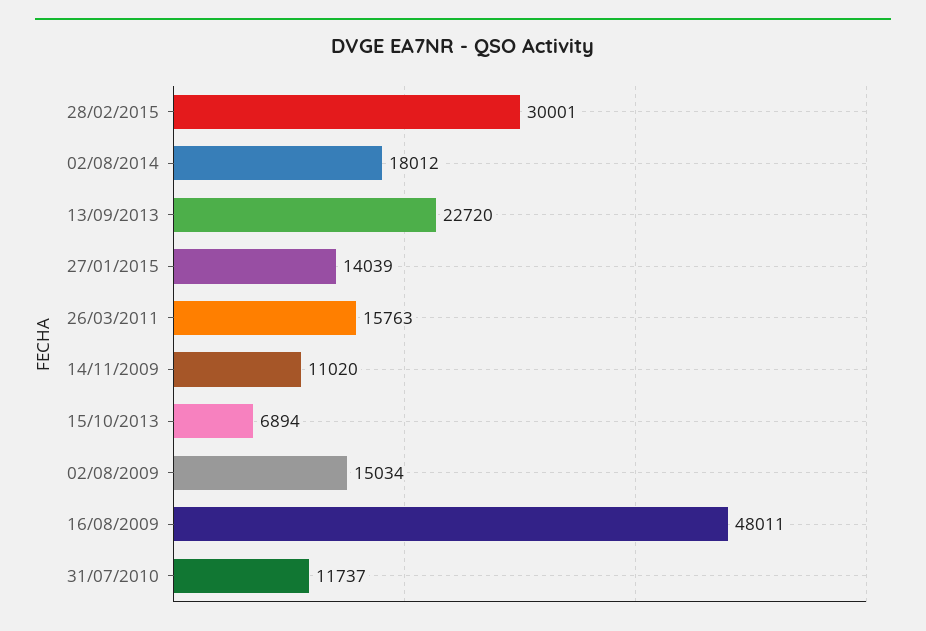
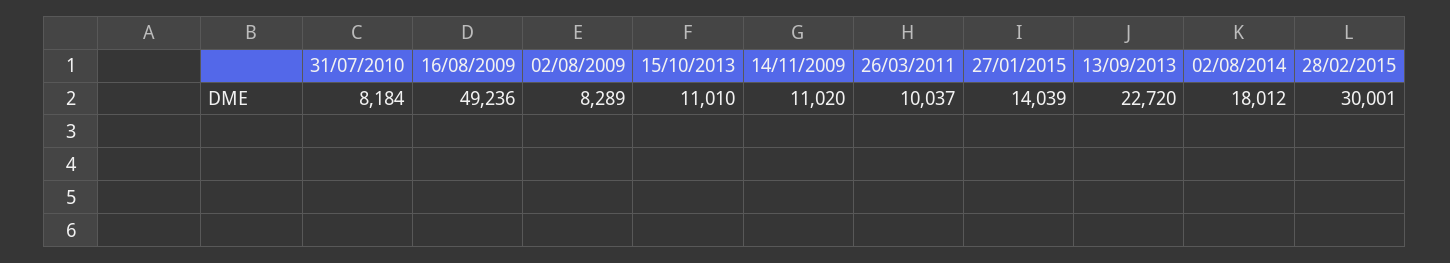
26/03/2011: 15763 -> 10037
15/10/2013: 6894 -> 11010
02/08/2009: 15034 -> 8289
16/08/2009: 48011 -> 49236
31/07/2010: 11737 -> 8184

